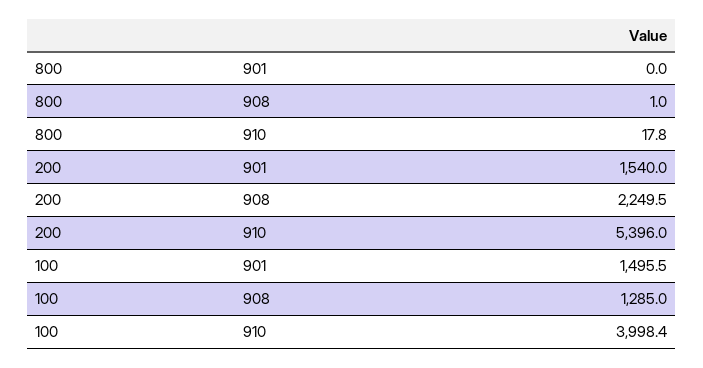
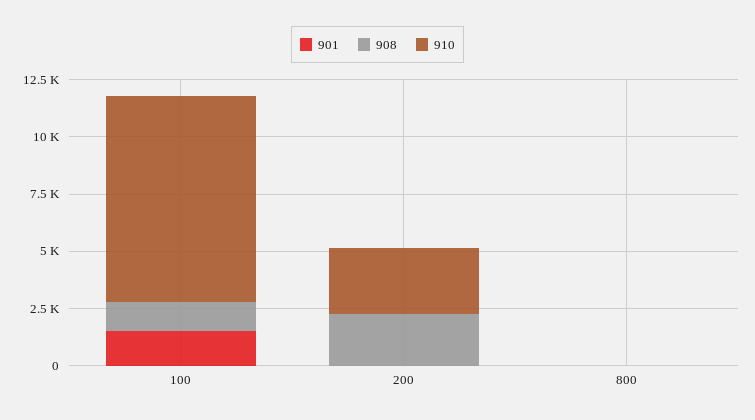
901, 200: 1540 -> 0
910, 200: 5396 -> 3000
910, 100: 3998.4 -> 9000

